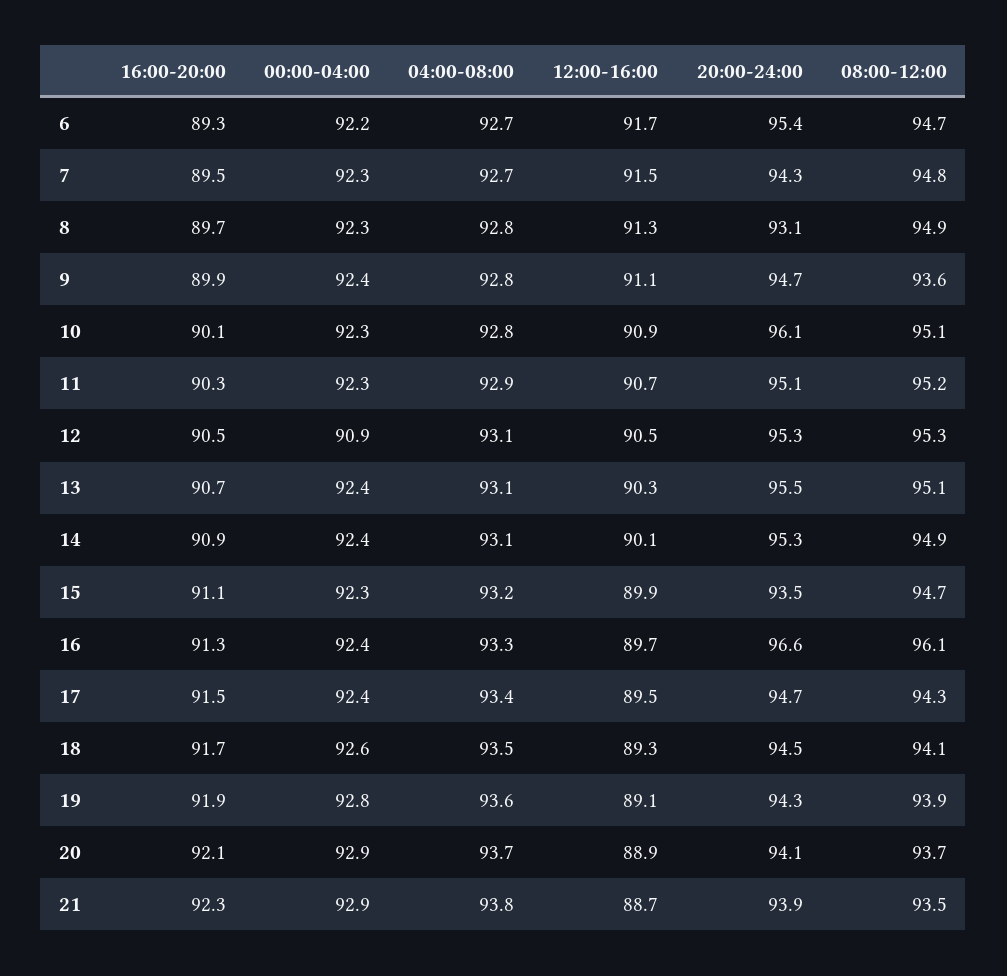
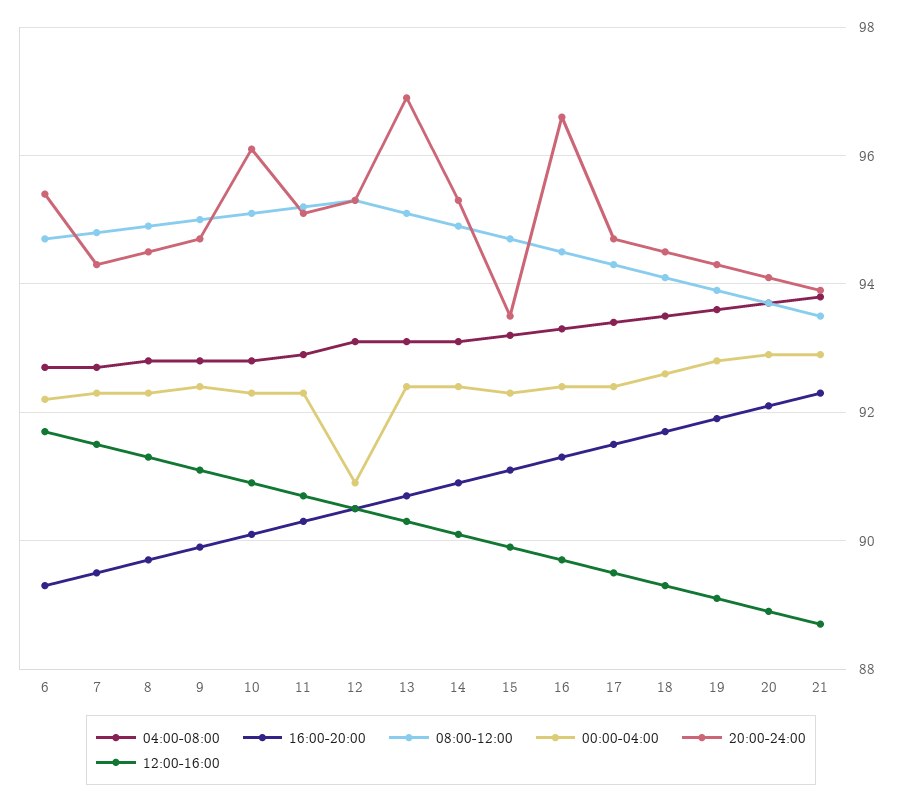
20:00-24:00, 8: 93.1 -> 94.5
08:00-12:00, 9: 93.6 -> 95
20:00-24:00, 13: 95.5 -> 97
08:00-12:00, 16: 96.1 -> 94.5

